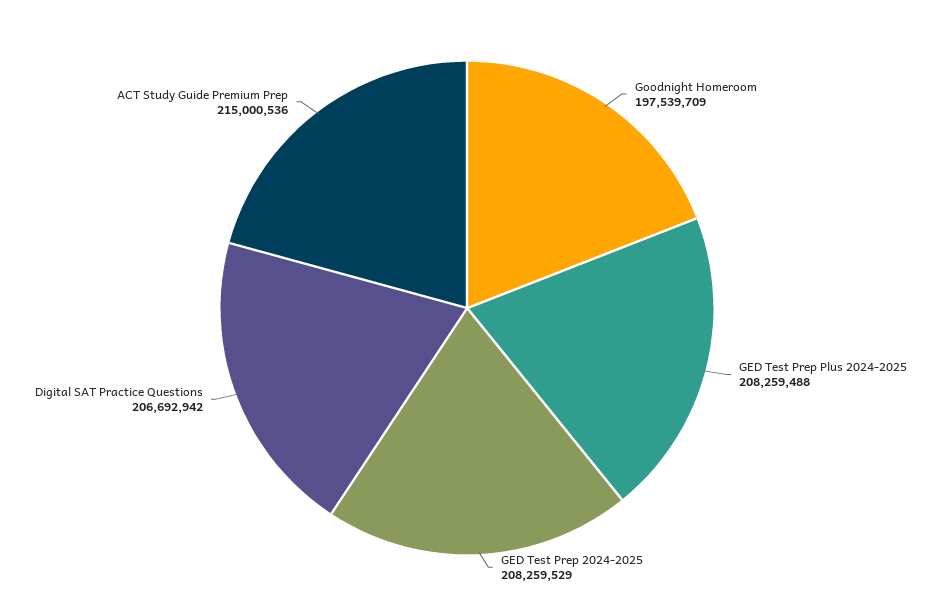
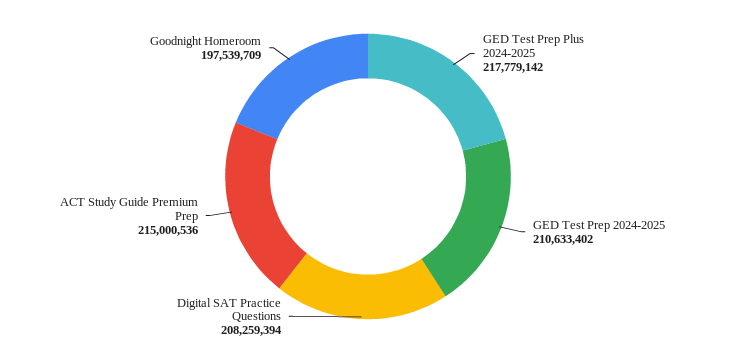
GED Test Prep Plus 2024-2025: 208259488 -> 217779142
GED Test Prep 2024-2025: 208259529 -> 210633402
Digital SAT Practice Questions: 206692942 -> 208259394

